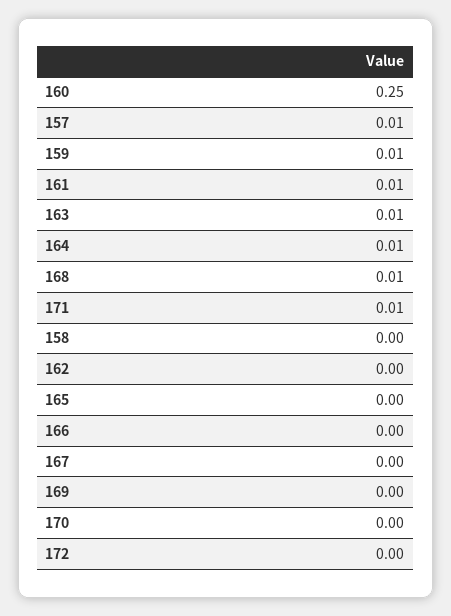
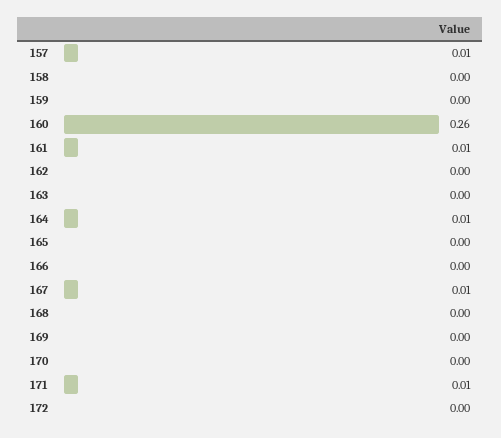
160: 0.25 -> 0.26
159: 0.01 -> 0
163: 0.01 -> 0
168: 0.01 -> 0
167: 0 -> 0.01

